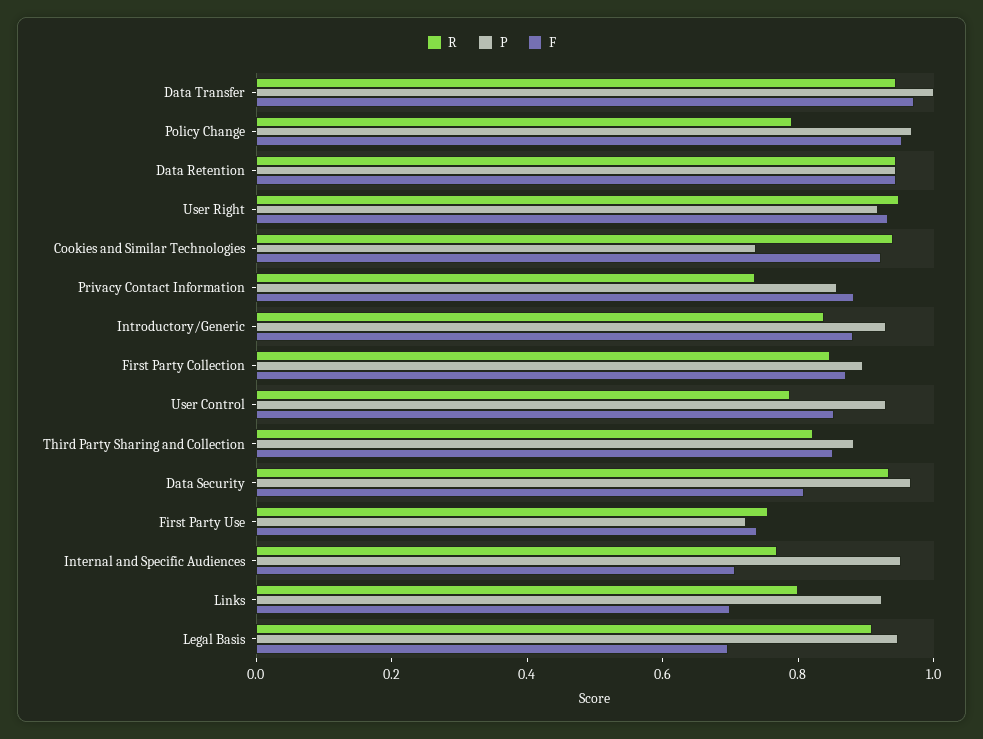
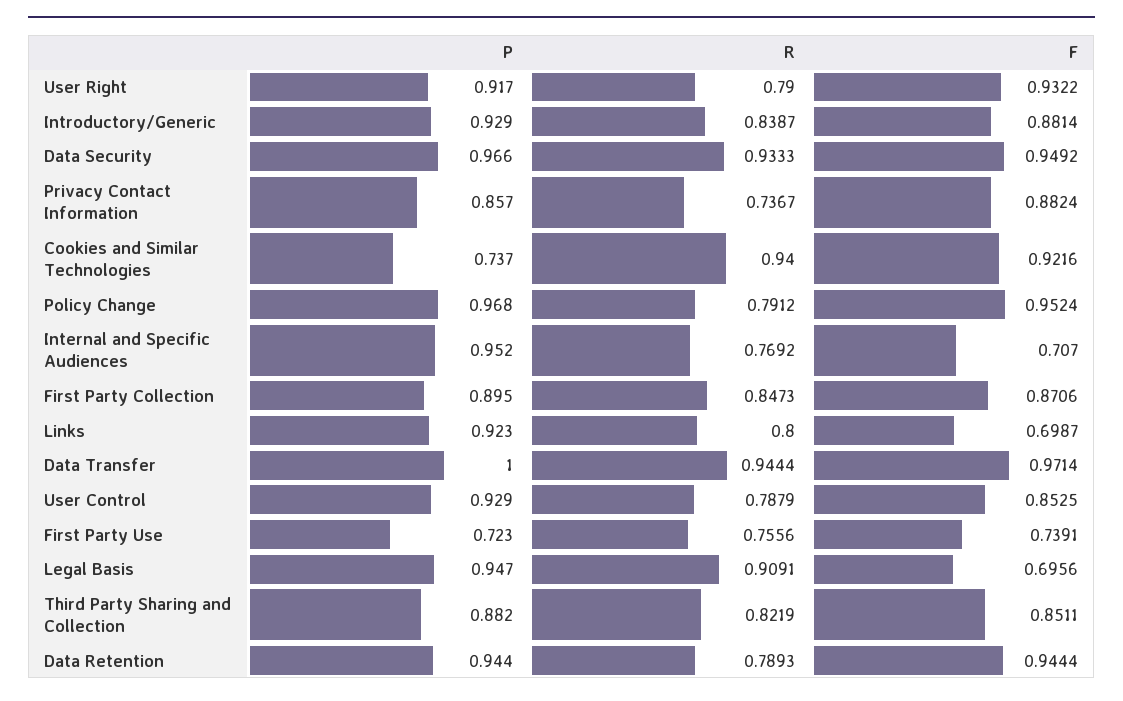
R, Data Retention: 0.95 -> 0.7893
R, User Right: 0.95 -> 0.79
F, Data Security: 0.8 -> 0.9492

